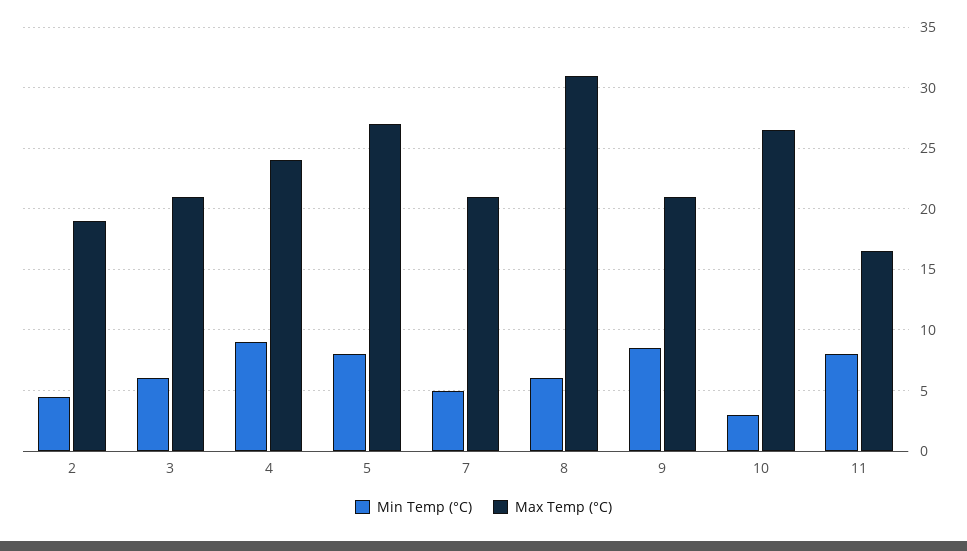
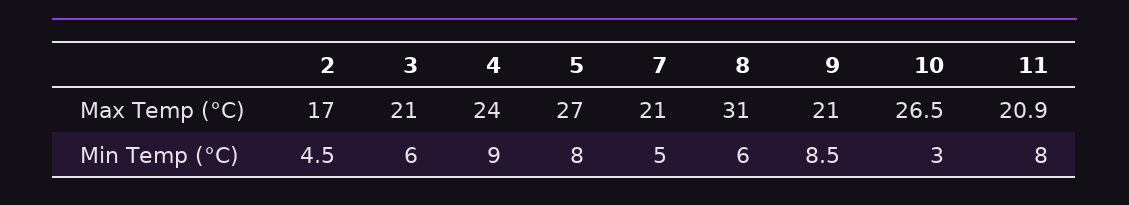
Max Temp (°C), 2: 19 -> 17
Max Temp (°C), 11: 16.5 -> 20.9

